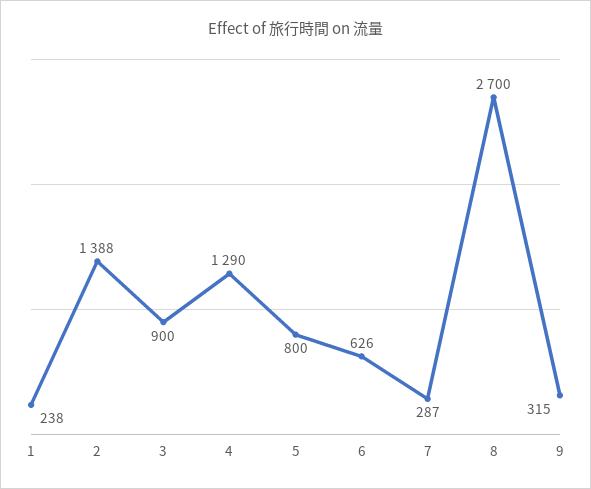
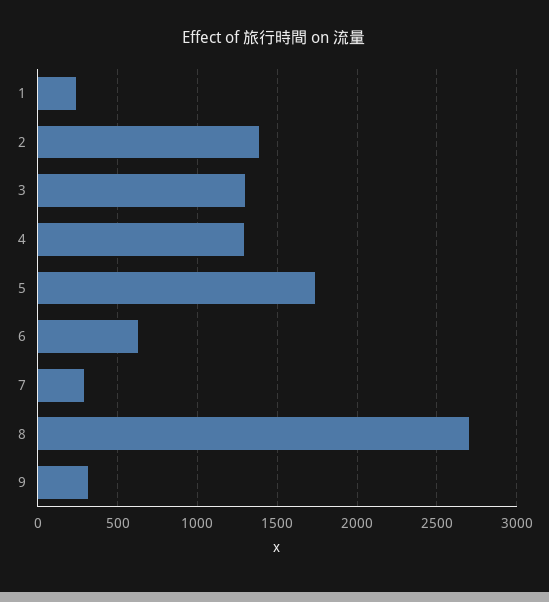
3: 900 -> 1300
5: 800 -> 1750

